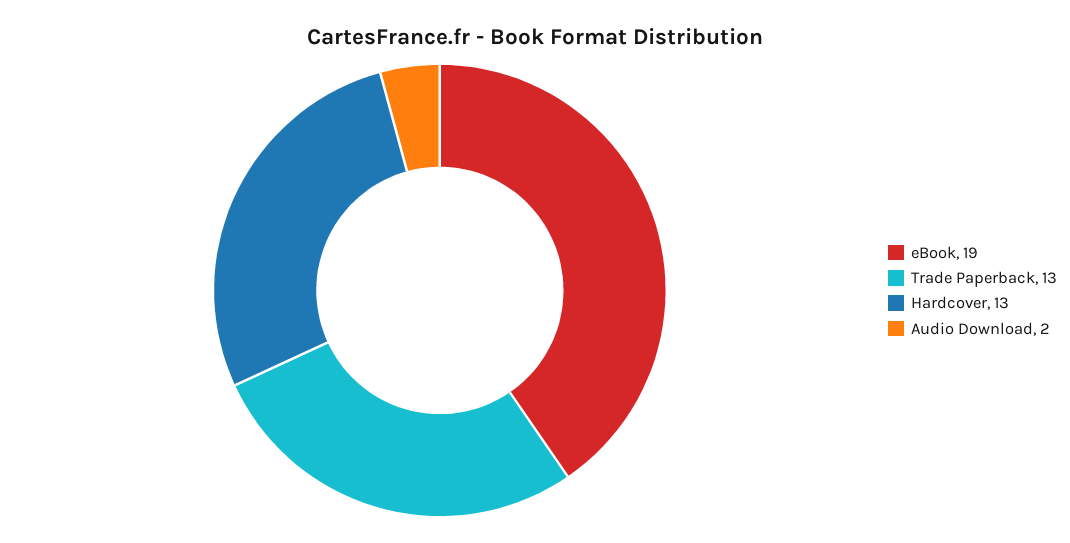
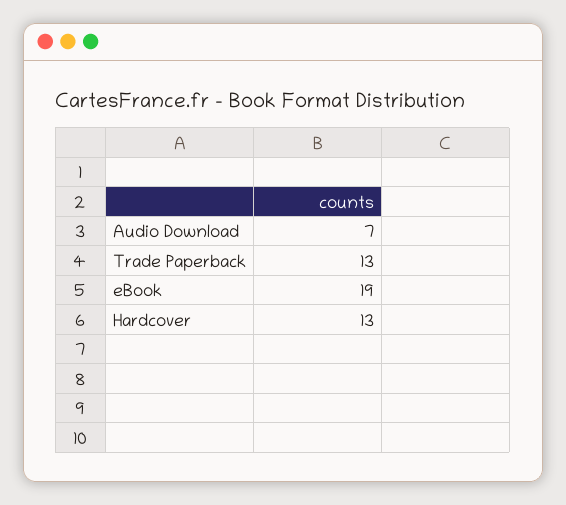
Audio Download: 2 -> 7

